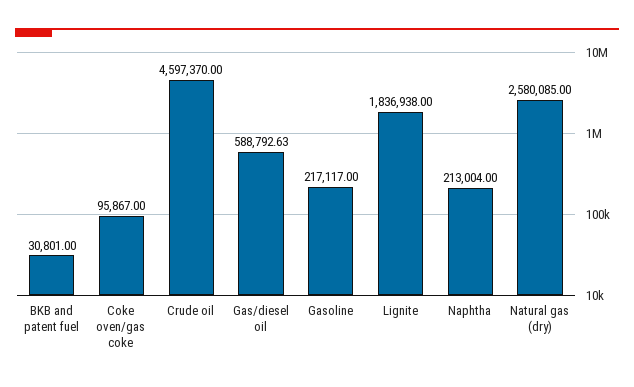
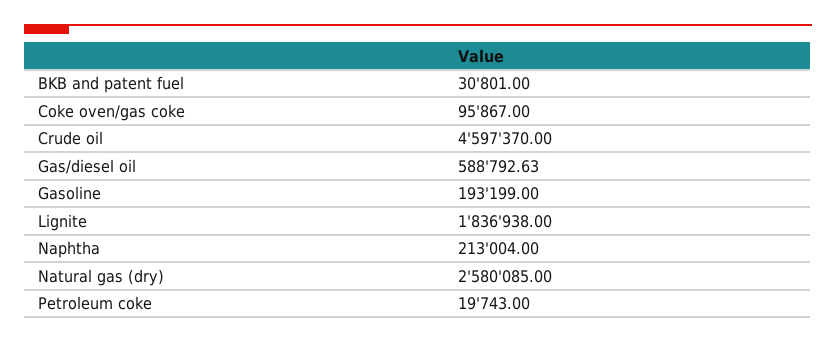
Gasoline: 217117 -> 193199
Petroleum coke: none -> 19743

